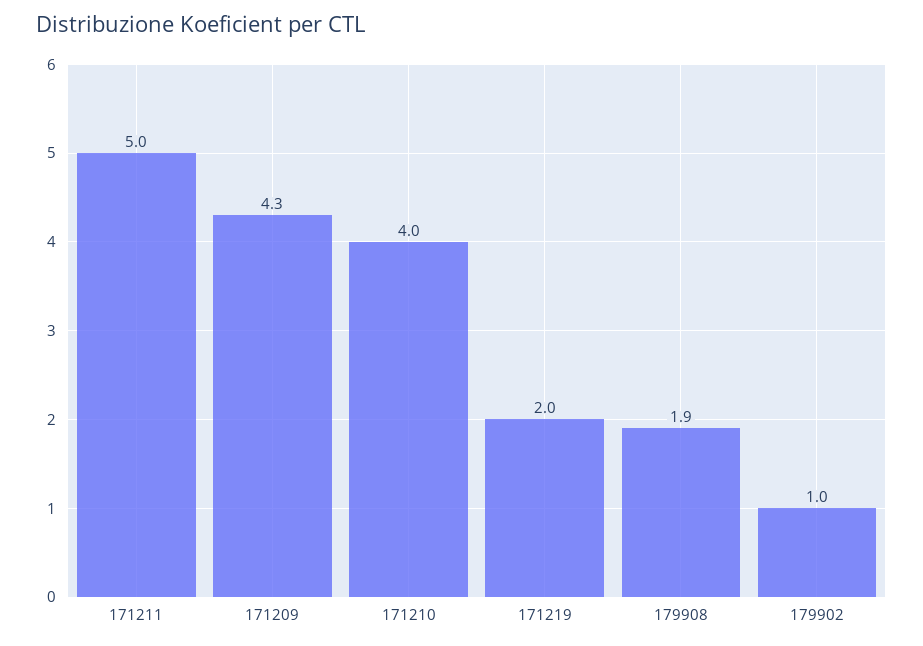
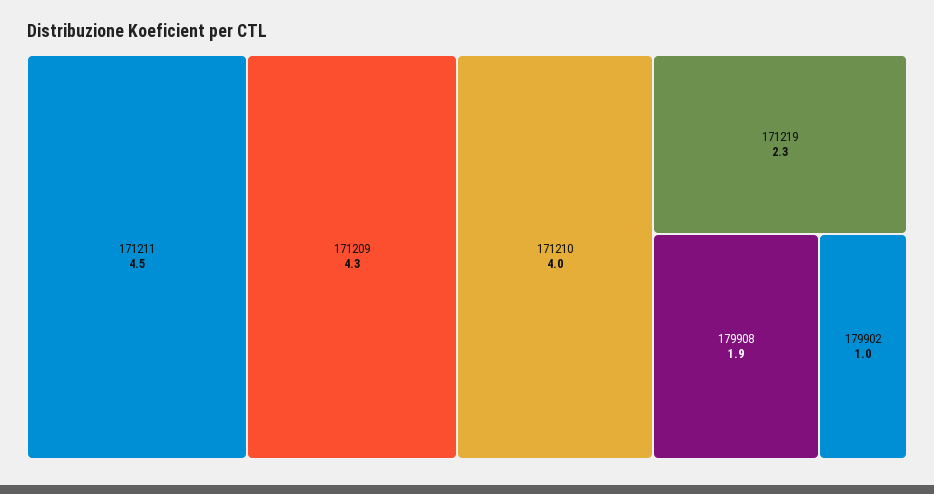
171211: 5 -> 4.5
171219: 2 -> 2.3

